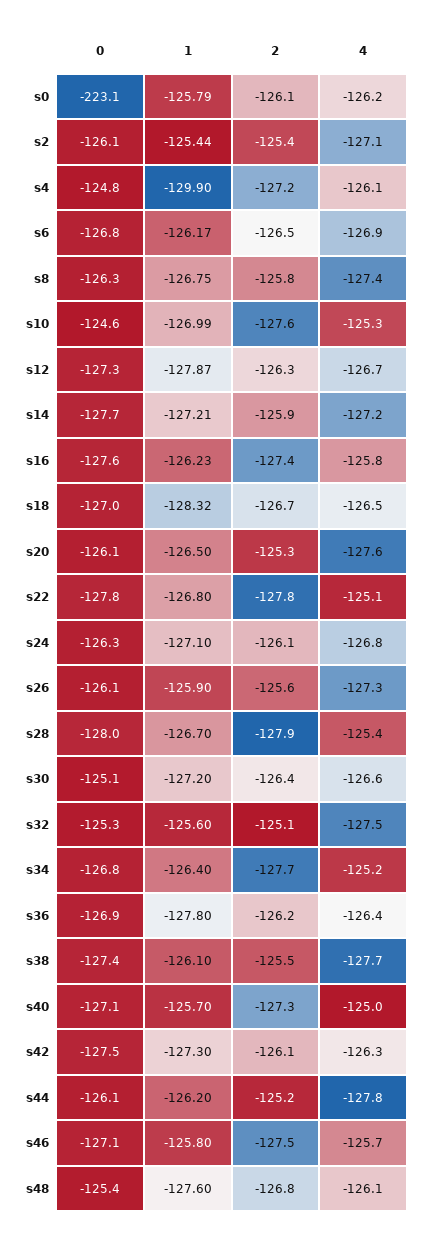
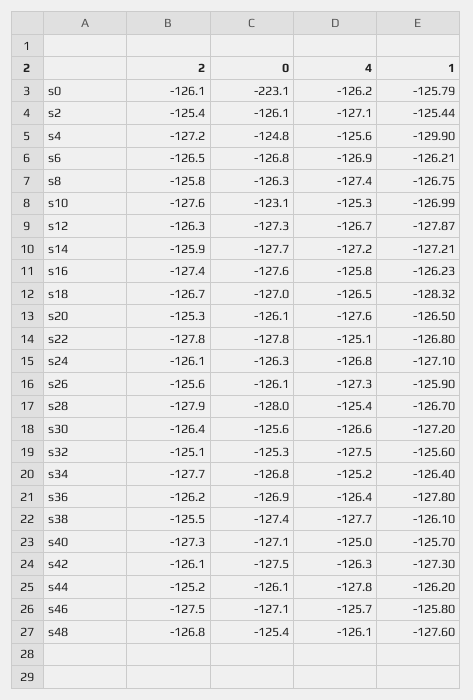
4, s4: -126.1 -> -125.6
1, s6: -126.17 -> -126.21
0, s10: -124.6 -> -123.1
0, s30: -125.1 -> -125.6

